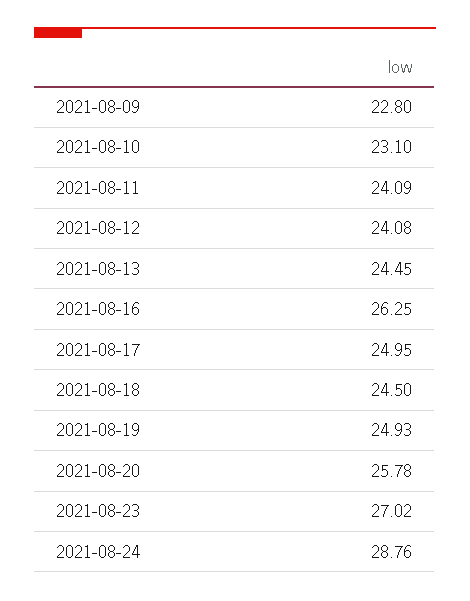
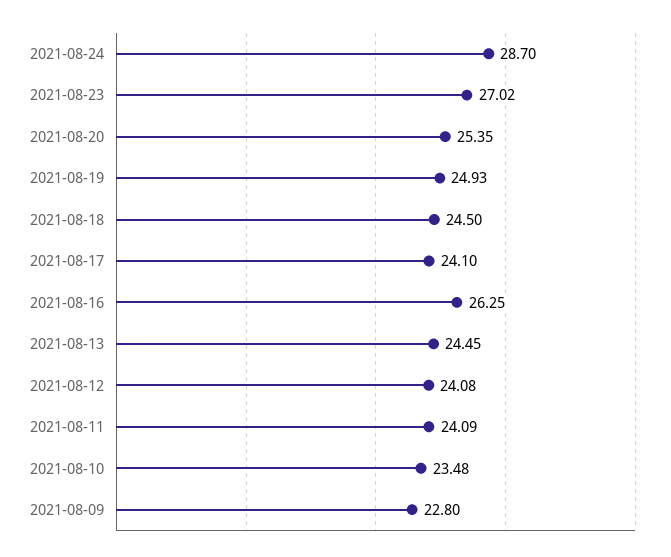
2021-08-10: 23.1 -> 23.48
2021-08-17: 24.95 -> 24.1
2021-08-20: 25.78 -> 25.35
2021-08-24: 28.76 -> 28.7

